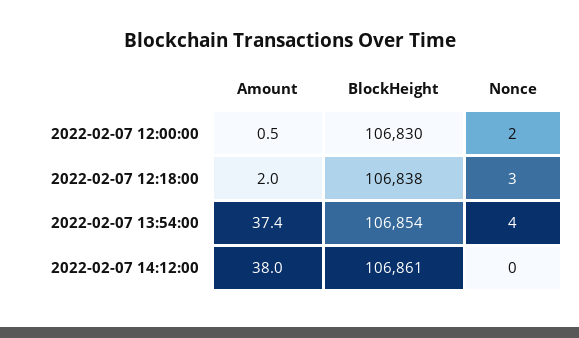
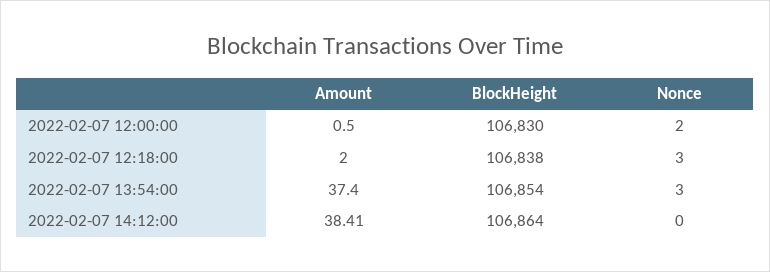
Nonce, 2022-02-07 13:54:00: 4 -> 3
Amount, 2022-02-07 14:12:00: 38 -> 38.41
BlockHeight, 2022-02-07 14:12:00: 106861 -> 106864

